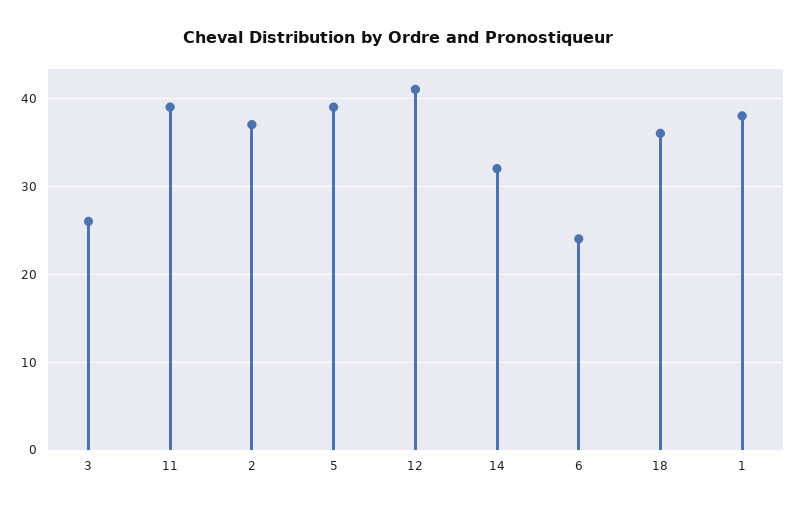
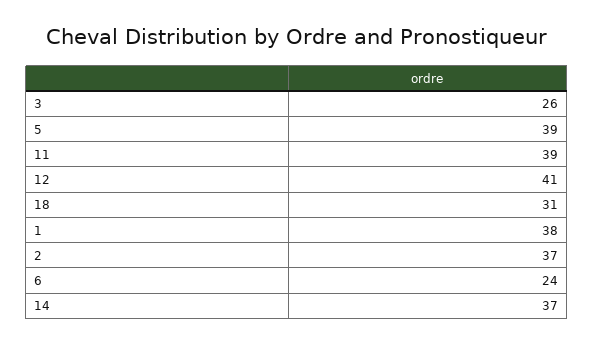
14: 32 -> 37
18: 36 -> 31

